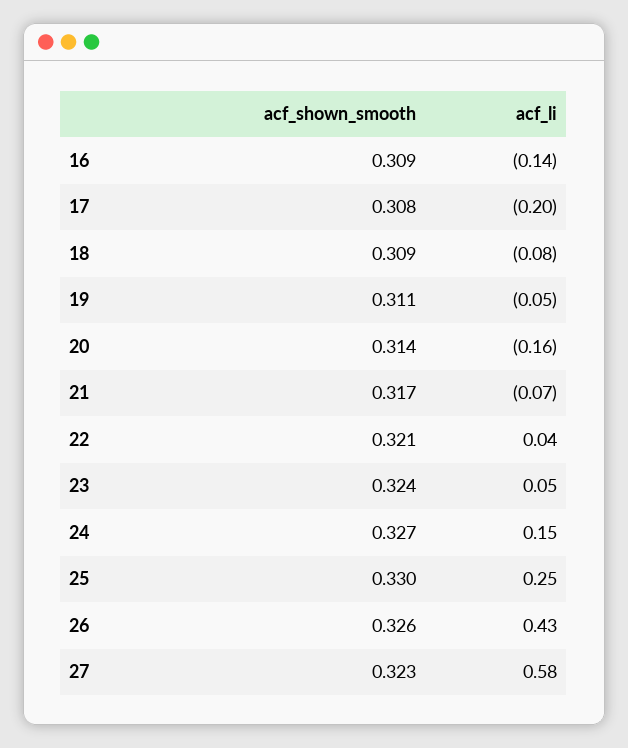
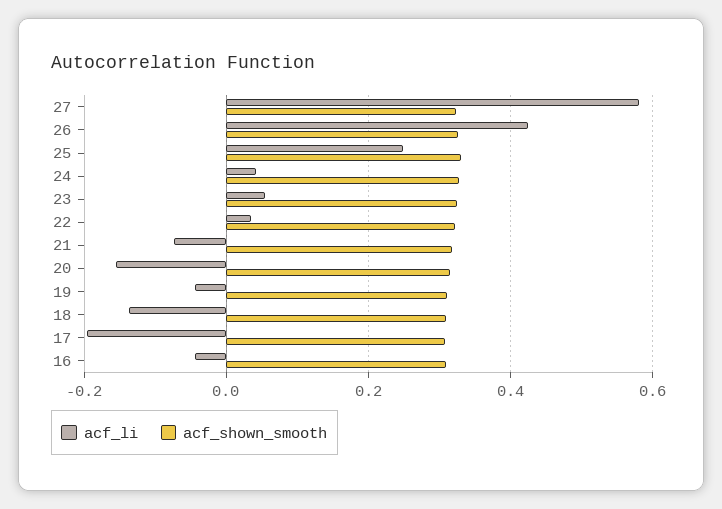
acf_li, 16: -0.14 -> -0.04
acf_li, 18: -0.08 -> -0.14
acf_li, 24: 0.15 -> 0.04

